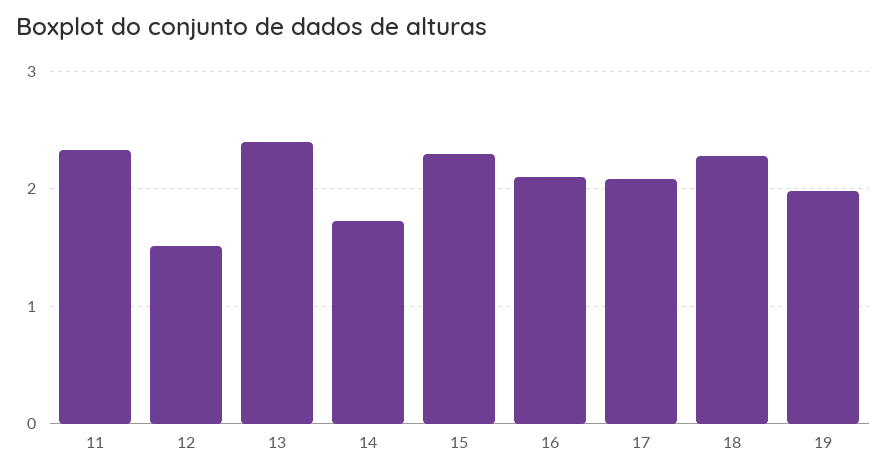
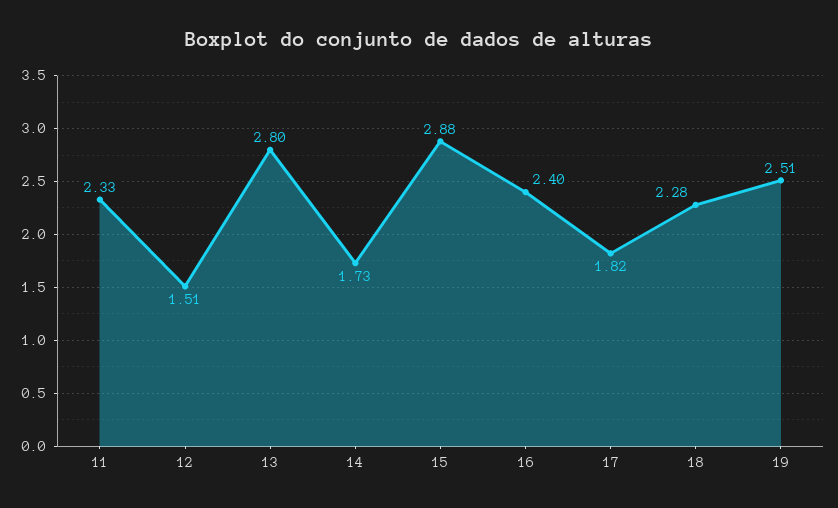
13: 2.4 -> 2.8
15: 2.3 -> 2.88
16: 2.1 -> 2.4
17: 2.1 -> 1.82
19: 2 -> 2.51

